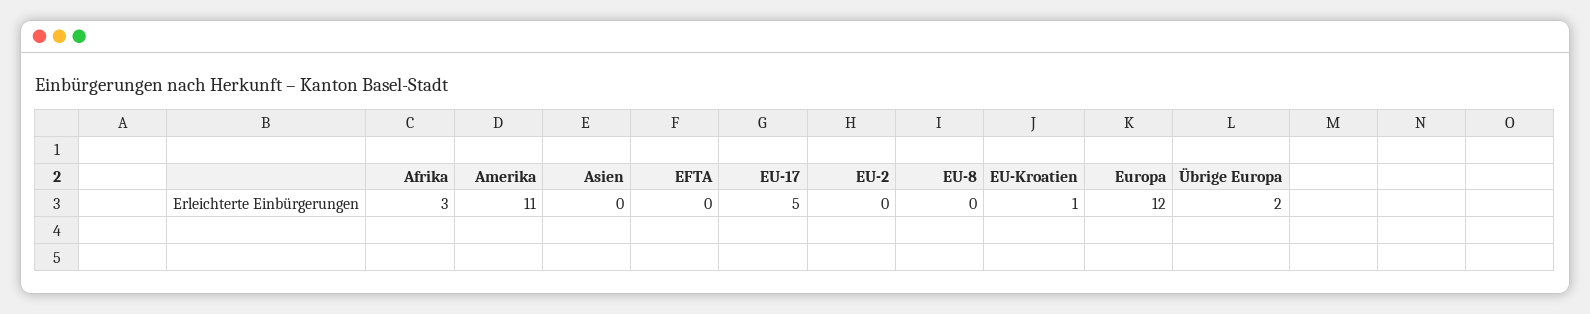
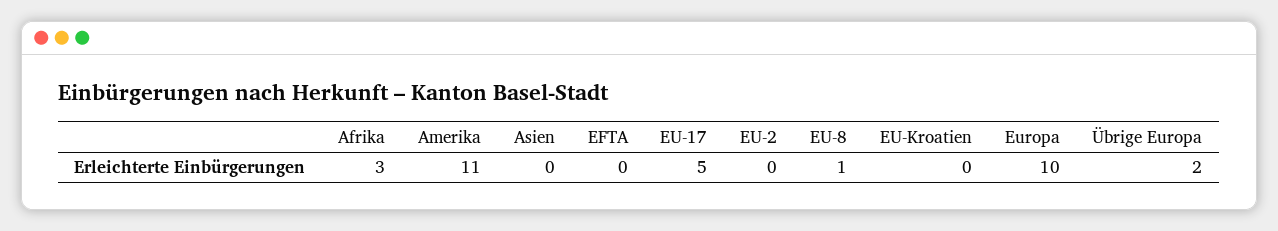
EU-8: 0 -> 1
EU-Kroatien: 1 -> 0
Europa: 12 -> 10

